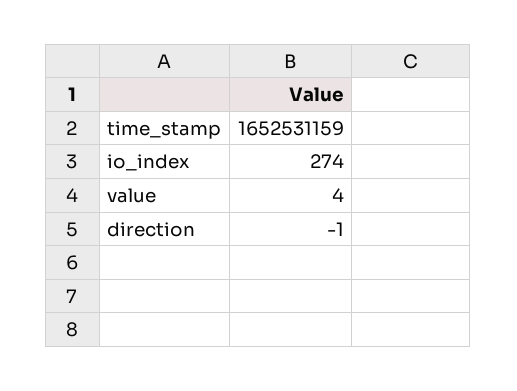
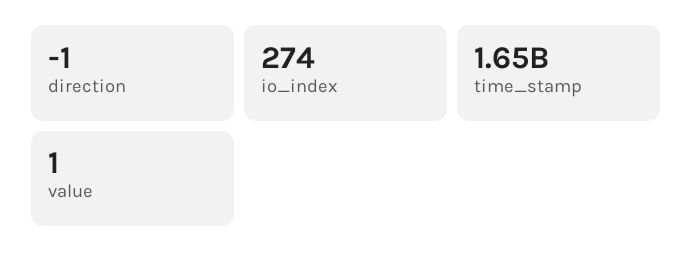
value: 4 -> 1

